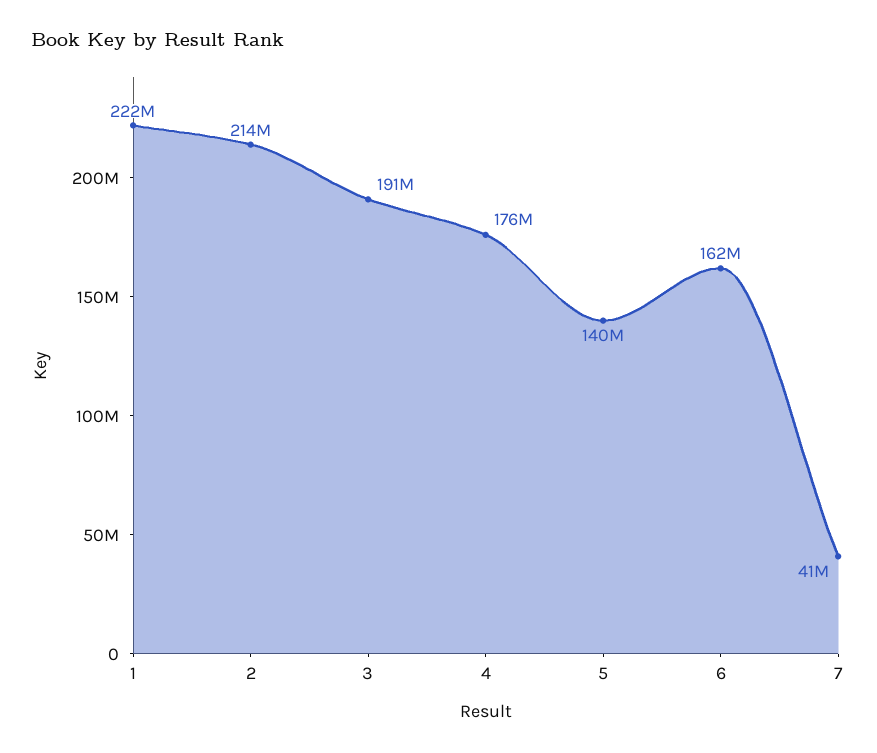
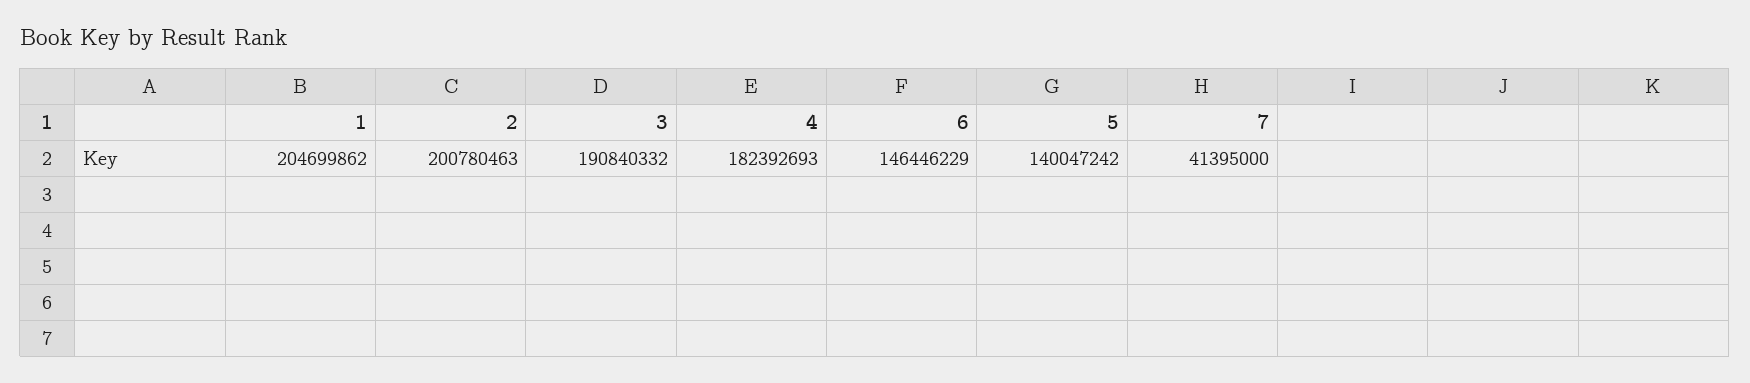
1: 222000000 -> 204699862
2: 214000000 -> 200780463
4: 176000000 -> 182392693
6: 162000000 -> 146446229

